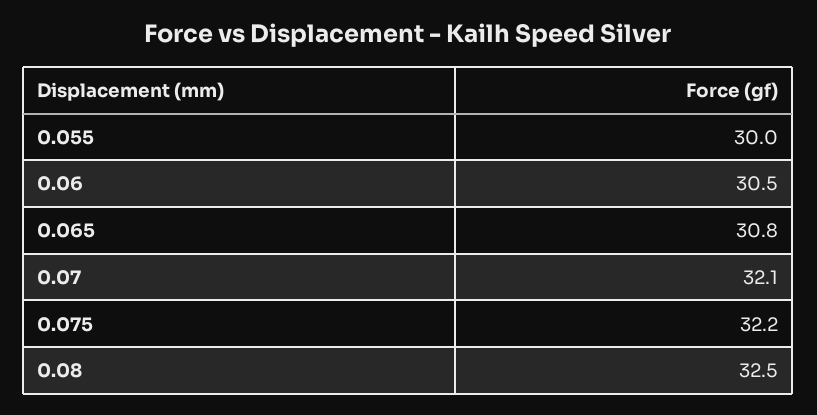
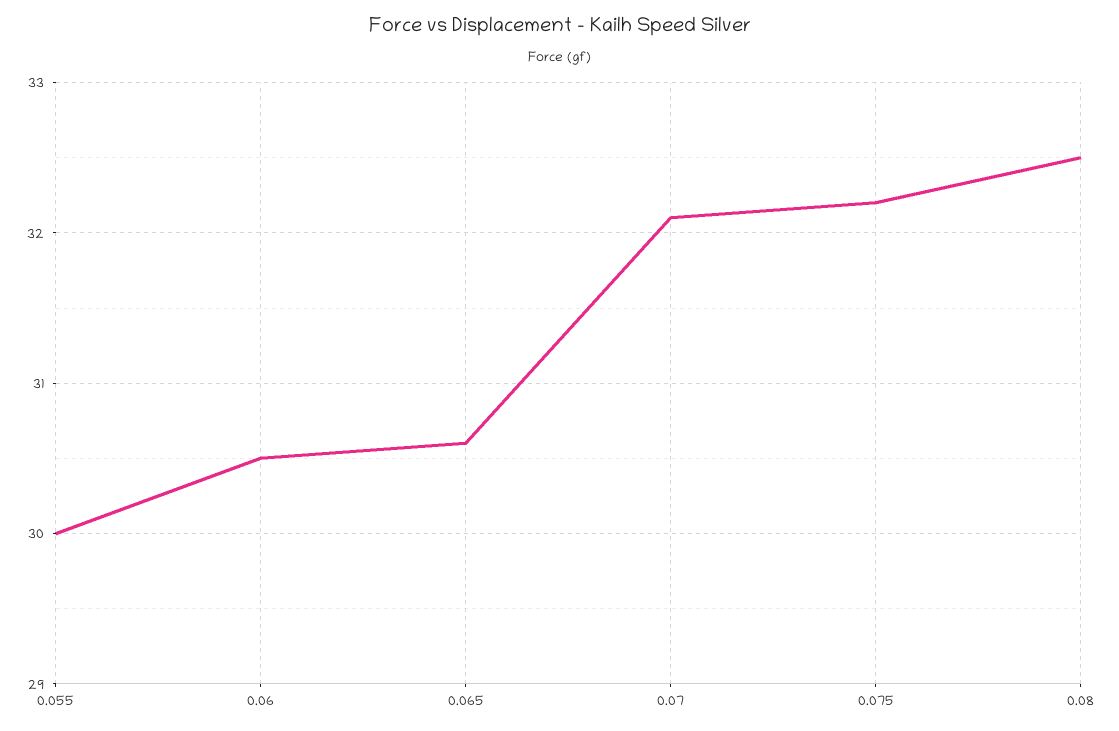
0.065: 30.8 -> 30.6

